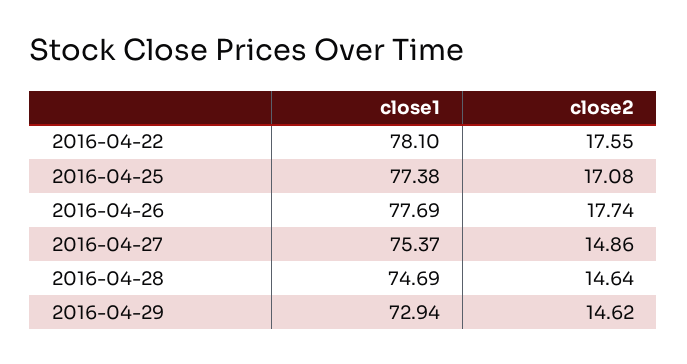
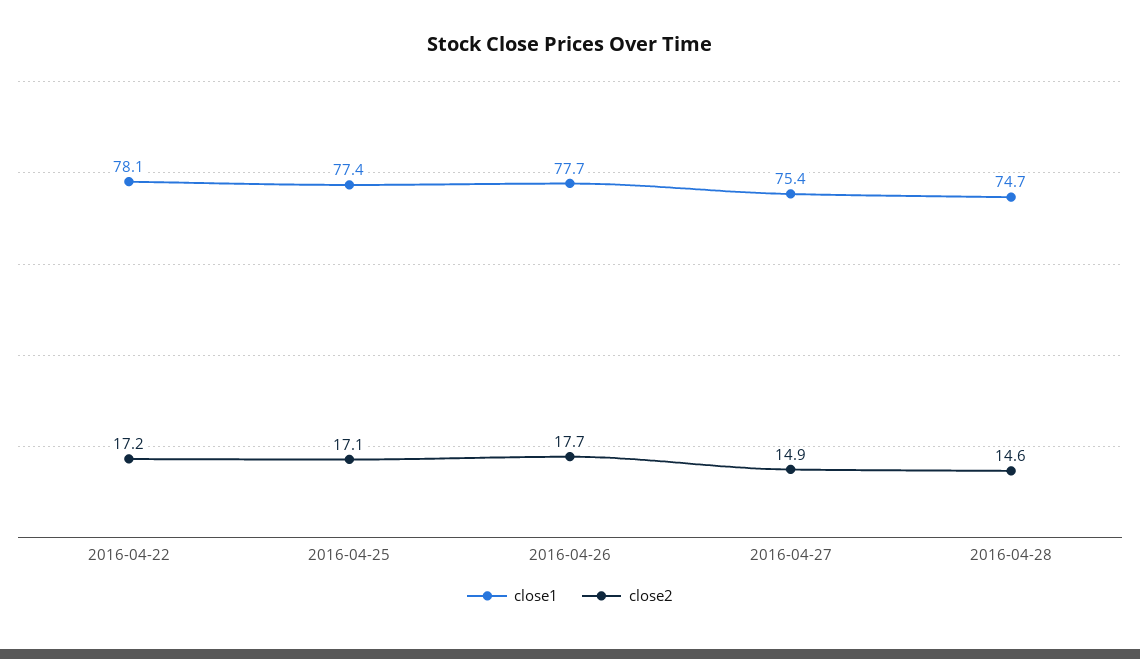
close2, 2016-04-22: 17.55 -> 17.2
close1, 2016-04-29: 72.94 -> none
close2, 2016-04-29: 14.62 -> none

